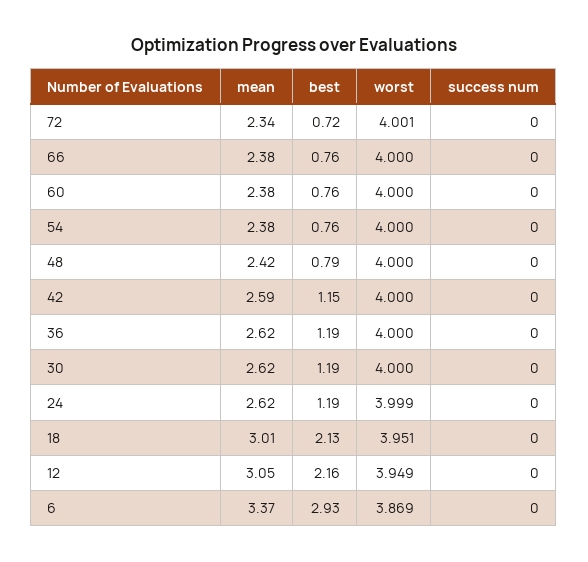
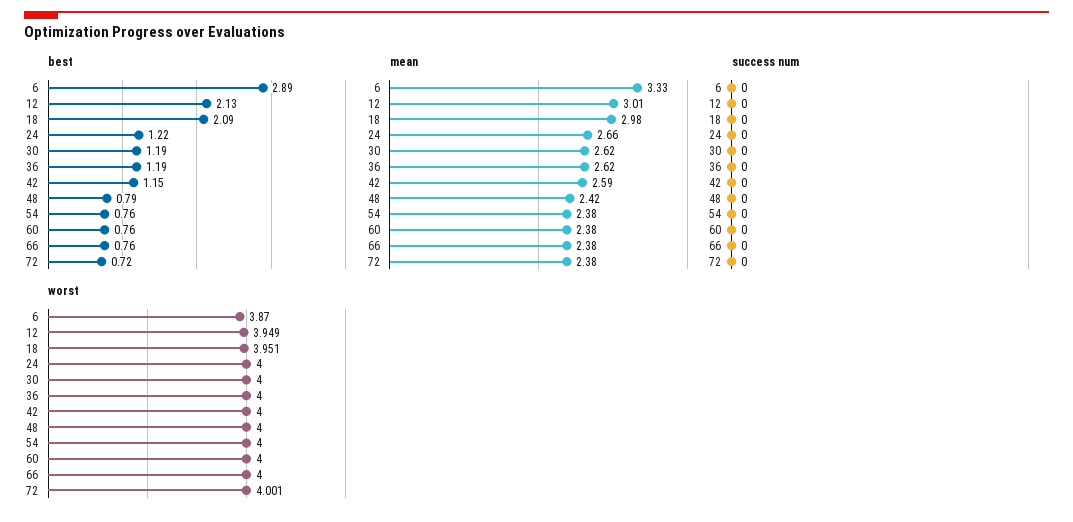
mean, 72: 2.34 -> 2.38
mean, 24: 2.62 -> 2.66
best, 24: 1.19 -> 1.22
worst, 24: 3.999 -> 4
mean, 18: 3.01 -> 2.98
best, 18: 2.13 -> 2.09
mean, 12: 3.05 -> 3.01
best, 12: 2.16 -> 2.13
mean, 6: 3.37 -> 3.33
best, 6: 2.93 -> 2.89
worst, 6: 3.869 -> 3.87

